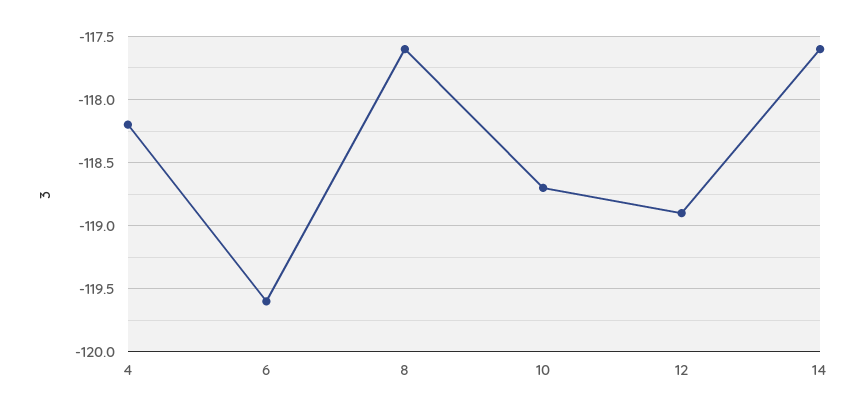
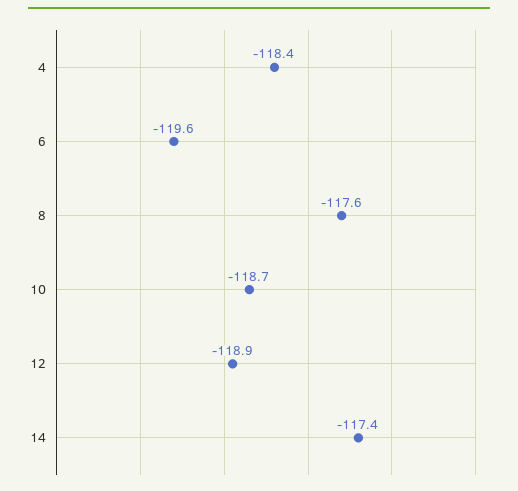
4: -118.2 -> -118.4
14: -117.6 -> -117.4

